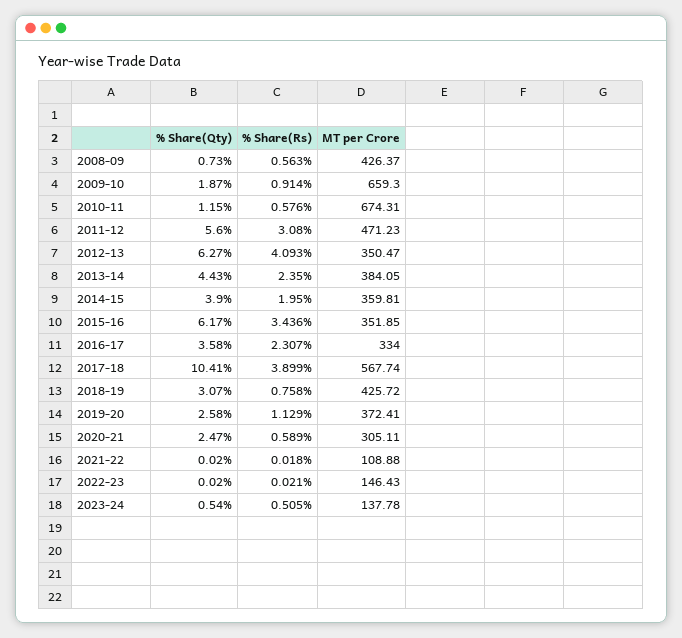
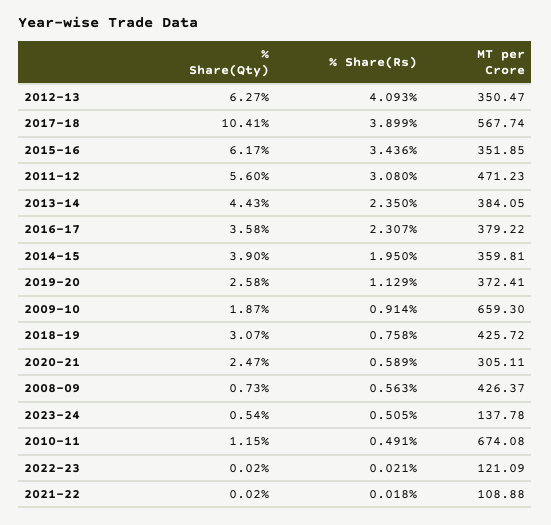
% Share(Rs), 2010-11: 0.576 -> 0.491
MT per Crore, 2010-11: 674.31 -> 674.08
MT per Crore, 2016-17: 334 -> 379.22
MT per Crore, 2022-23: 146.43 -> 121.09

